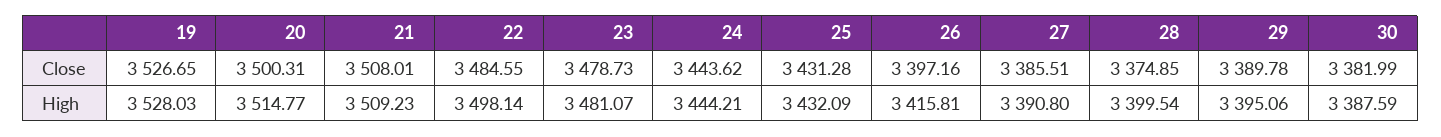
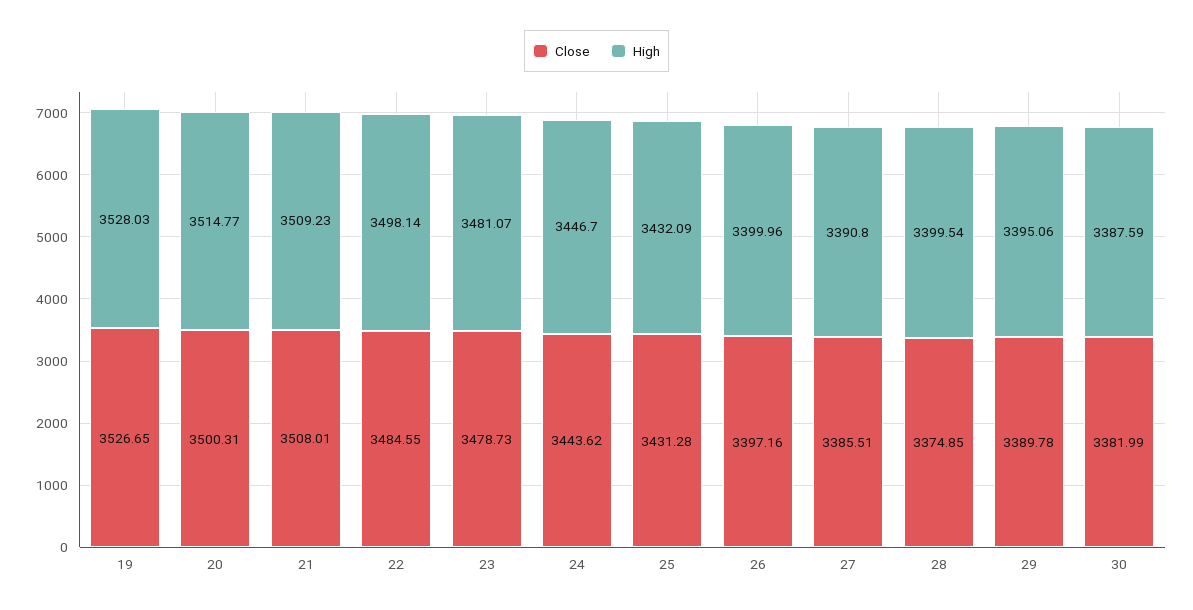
High, 24: 3444.21 -> 3446.7
High, 26: 3415.81 -> 3399.96

